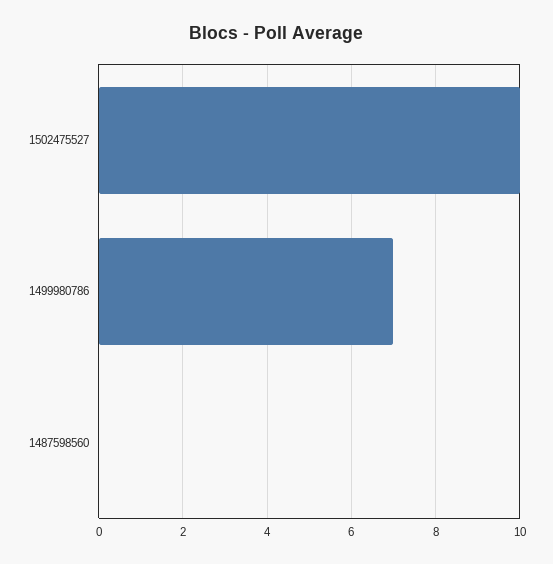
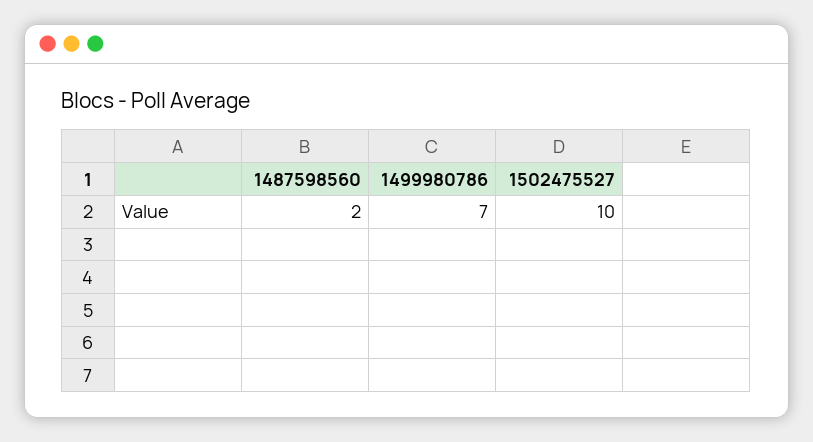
1487598560: 0 -> 2

